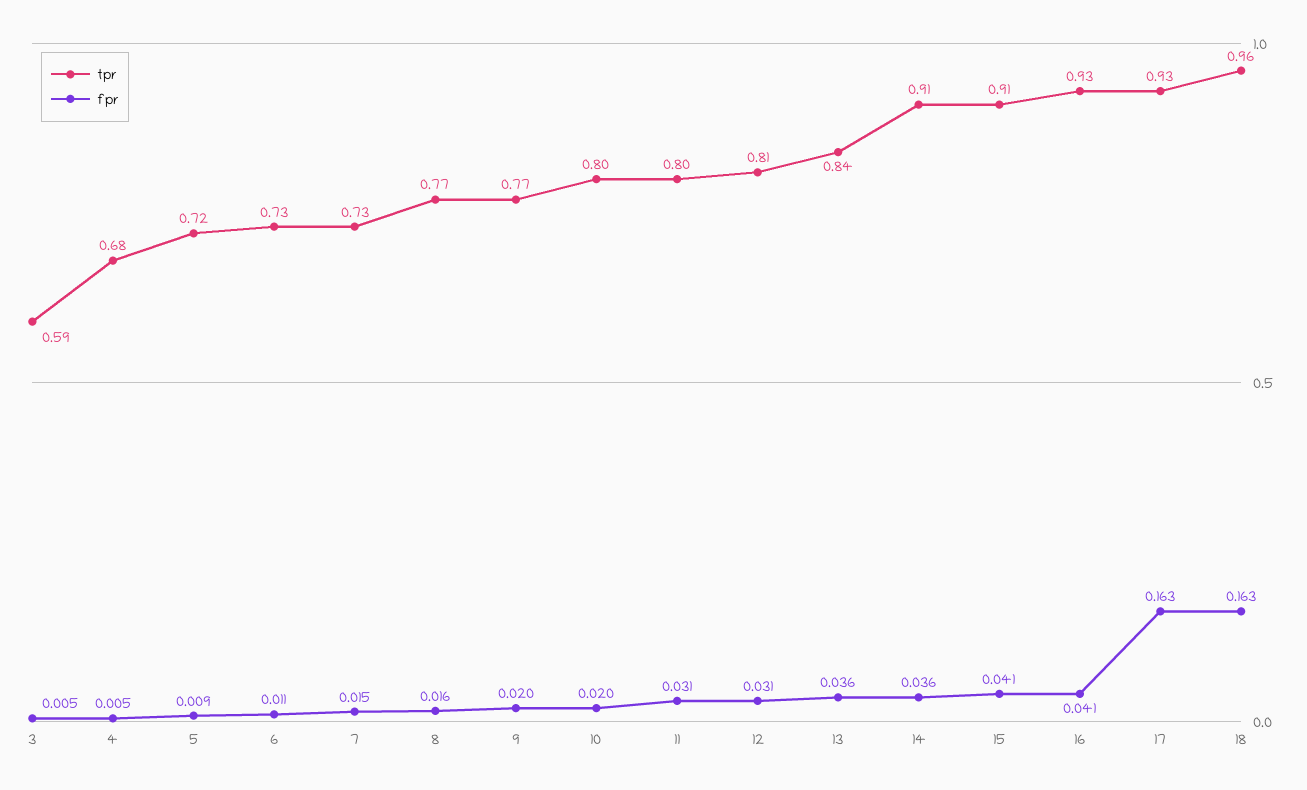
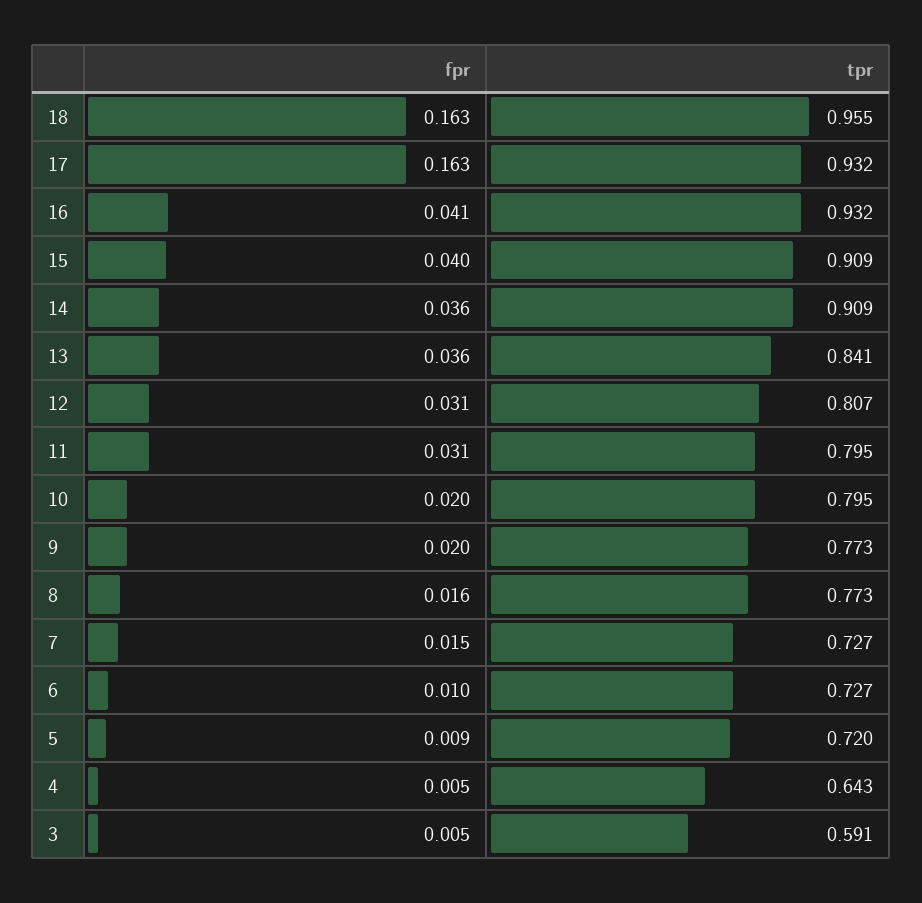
tpr, 4: 0.68 -> 0.643
fpr, 6: 0.011 -> 0.01
fpr, 15: 0.041 -> 0.04

